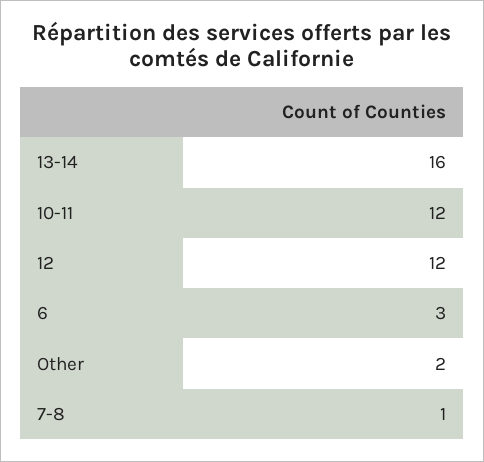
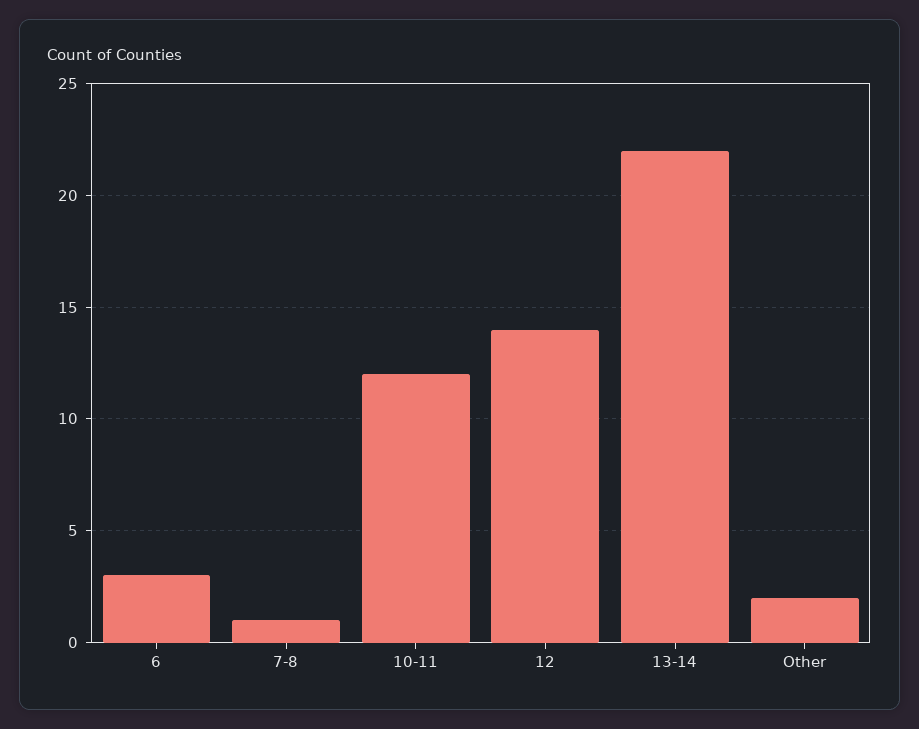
13-14: 16 -> 22
12: 12 -> 14

